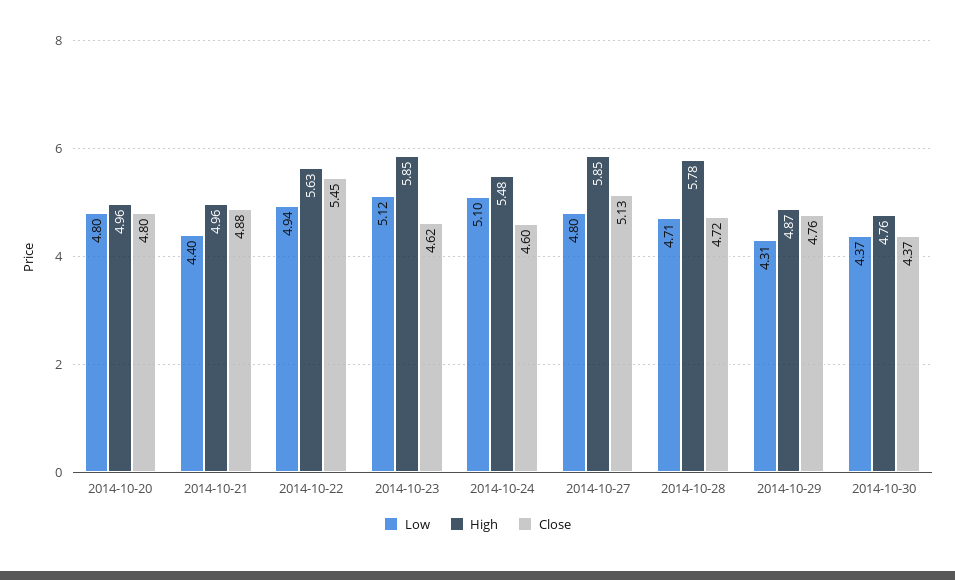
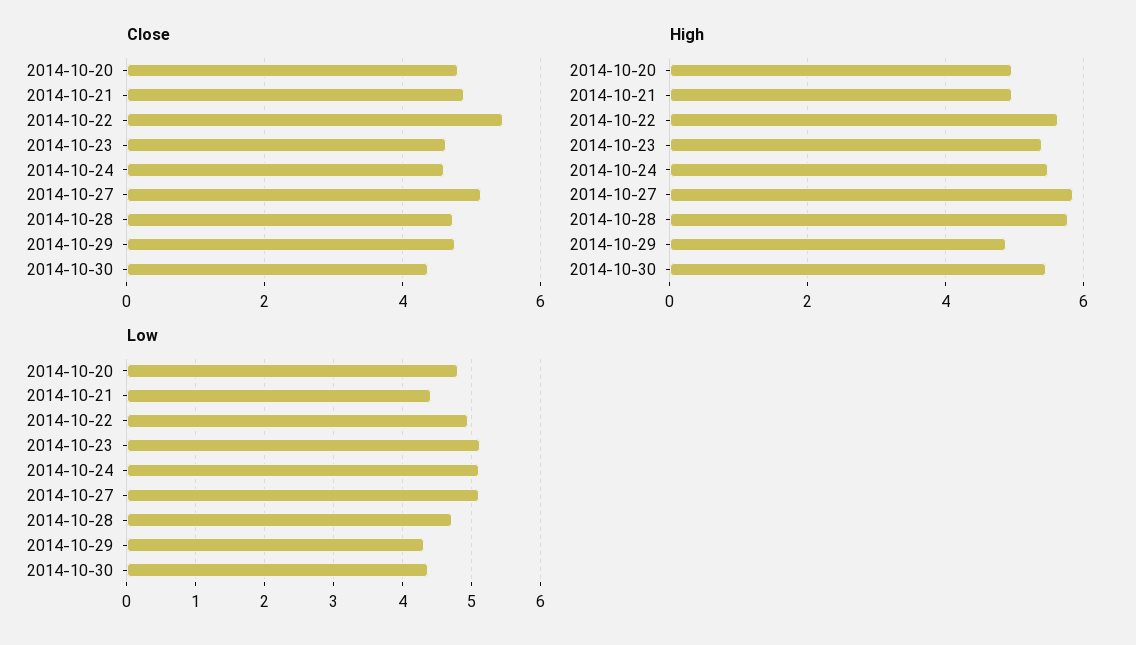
High, 2014-10-23: 5.85 -> 5.4
Low, 2014-10-27: 4.8 -> 5.1
High, 2014-10-30: 4.76 -> 5.4

